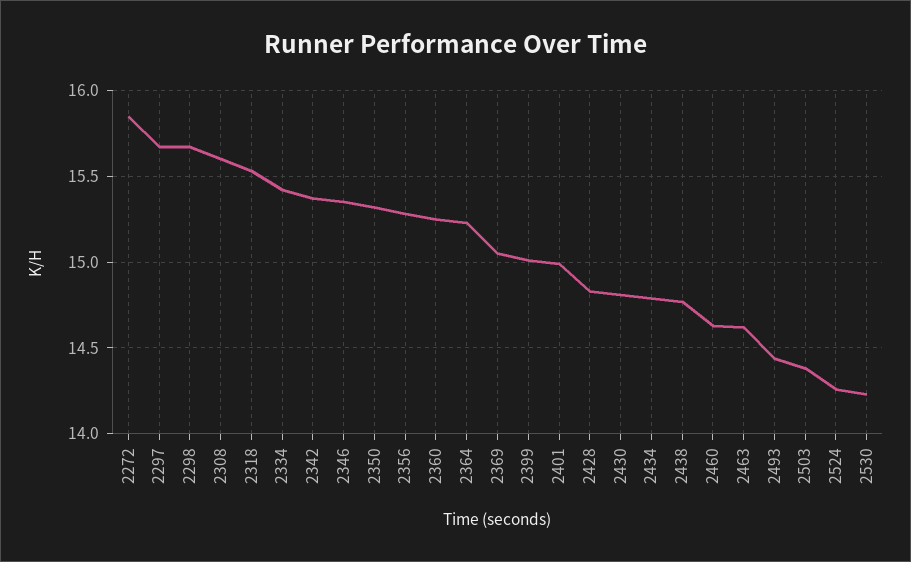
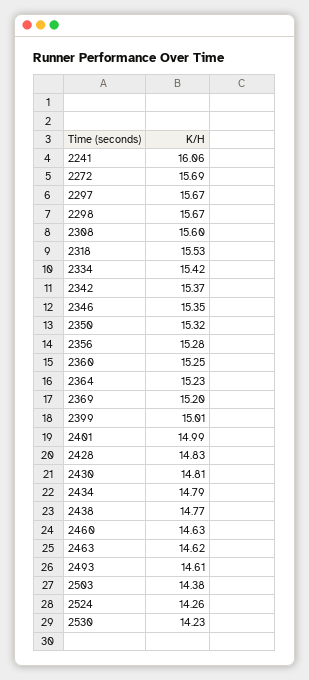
2272: 15.85 -> 15.69
2369: 15.05 -> 15.2
2493: 14.45 -> 14.61
2241: none -> 16.06

